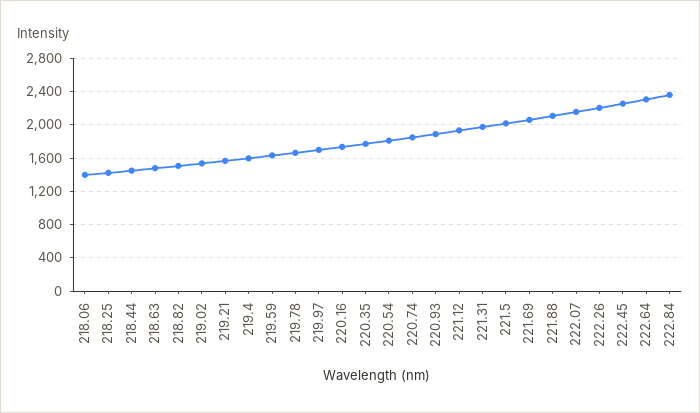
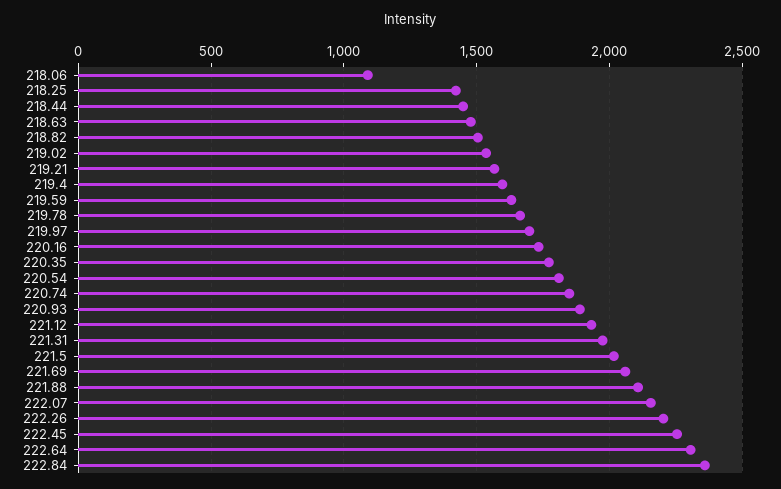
218.06: 1400 -> 1100

